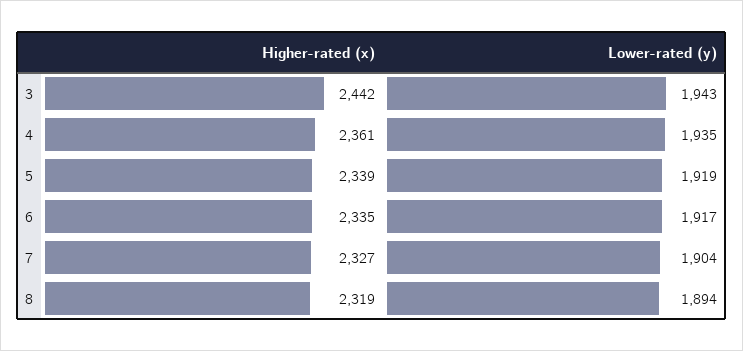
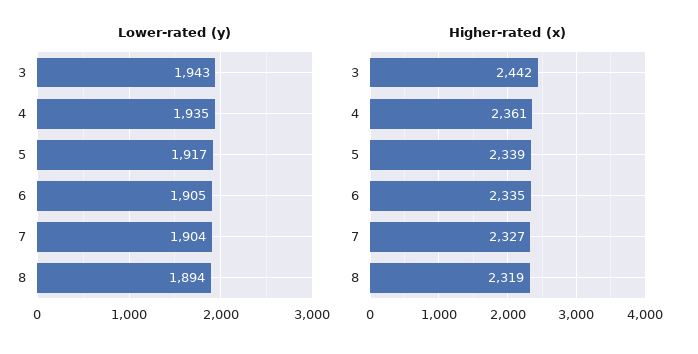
Lower-rated (y), 5: 1919 -> 1917
Lower-rated (y), 6: 1917 -> 1905

